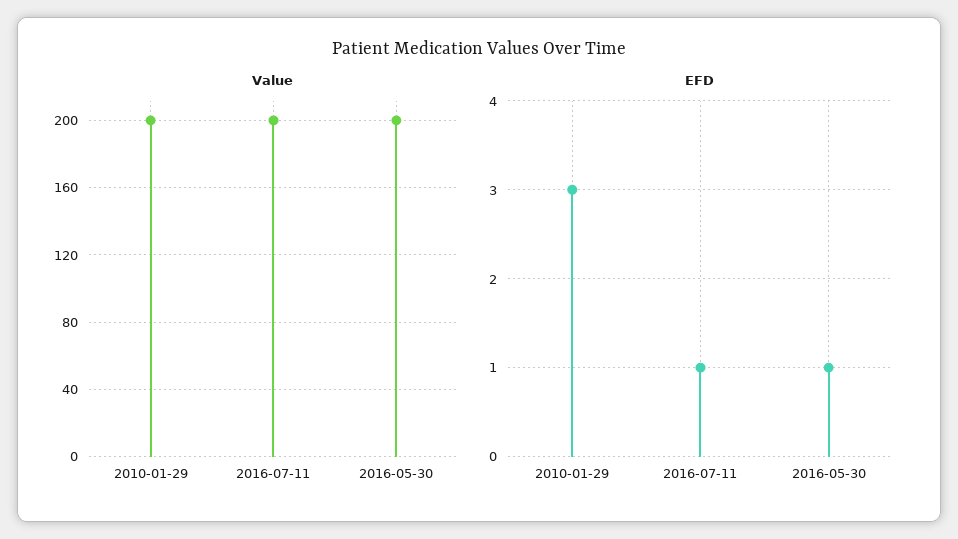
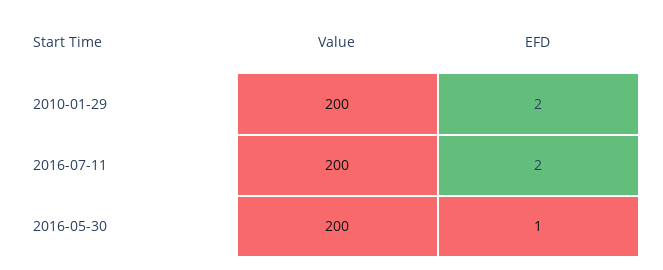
EFD, 2010-01-29: 3 -> 2
EFD, 2016-07-11: 1 -> 2

